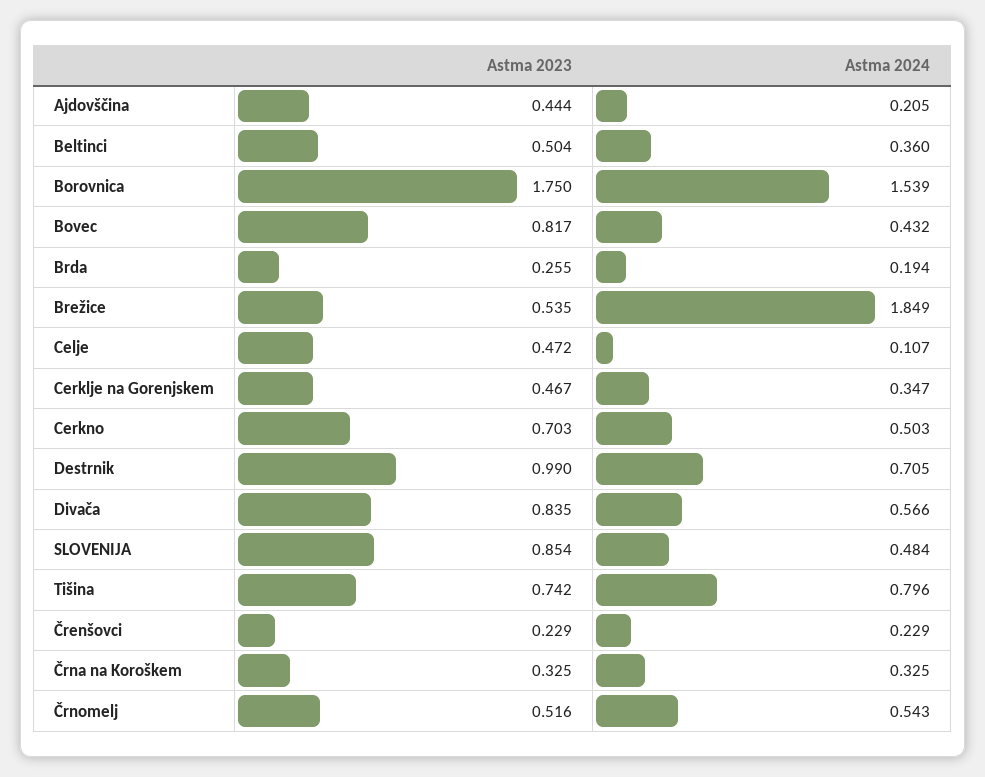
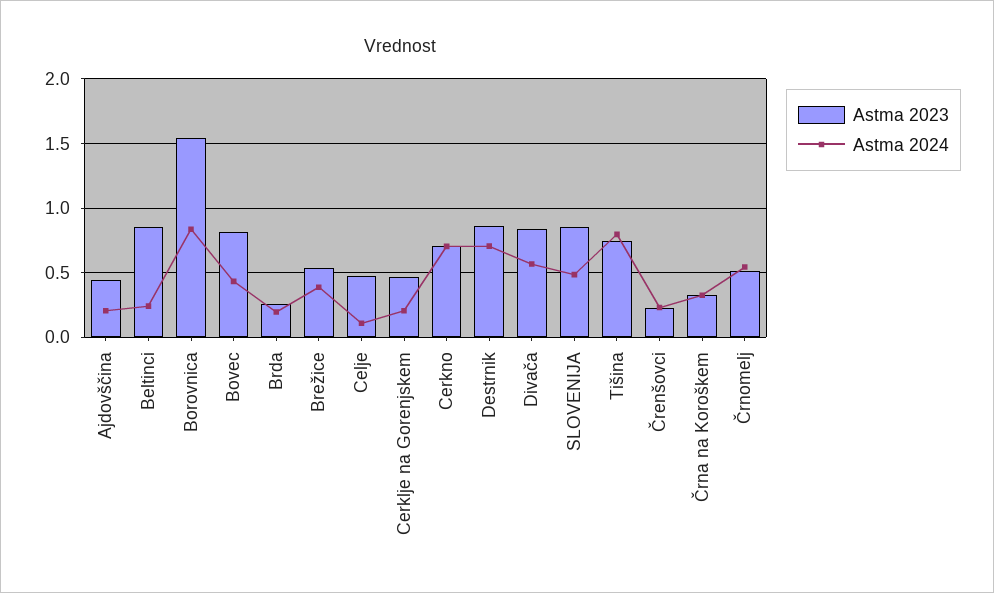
Astma 2023, Beltinci: 0.504 -> 0.85
Astma 2024, Beltinci: 0.36 -> 0.25
Astma 2023, Borovnica: 1.75 -> 1.55
Astma 2024, Borovnica: 1.539 -> 0.85
Astma 2024, Brežice: 1.849 -> 0.4
Astma 2024, Cerklje na Gorenjskem: 0.347 -> 0.2
Astma 2024, Cerkno: 0.503 -> 0.7
Astma 2023, Destrnik: 0.99 -> 0.85

